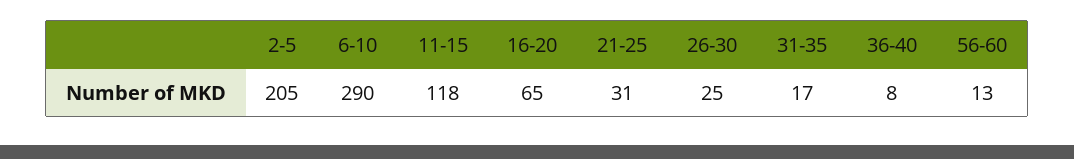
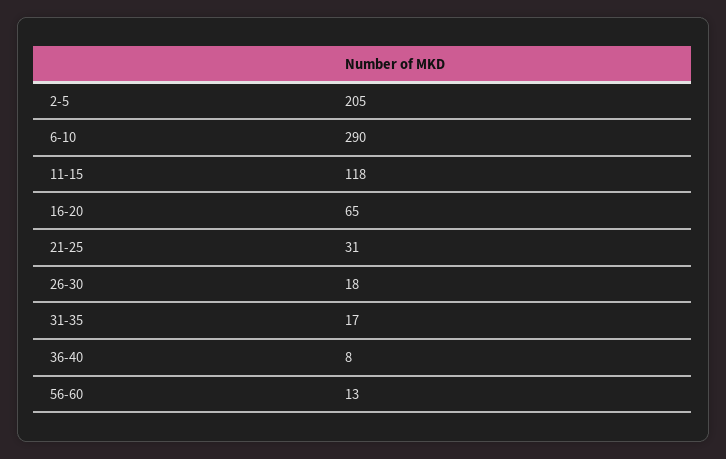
26-30: 25 -> 18

